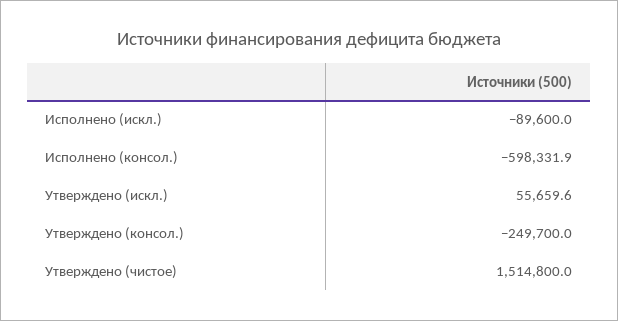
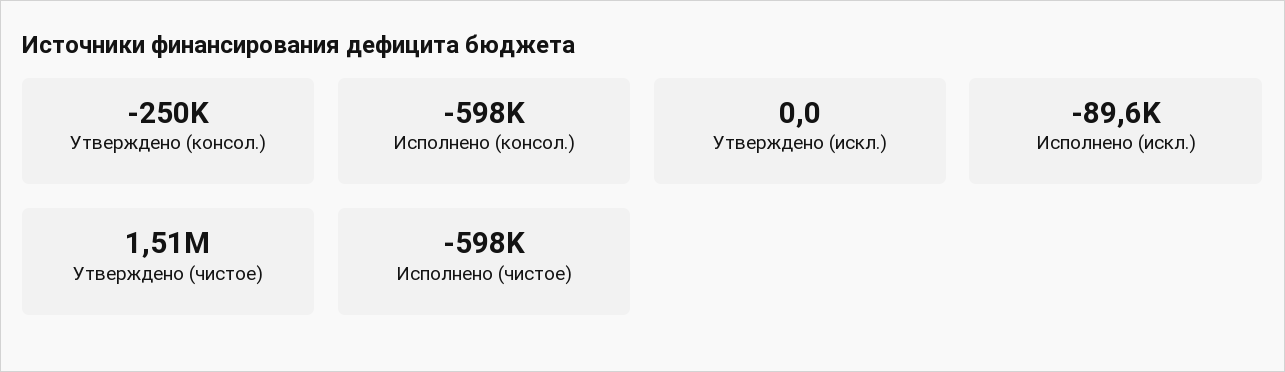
Утверждено (искл.): 55659.6 -> 0
Исполнено (чистое): none -> -598000

